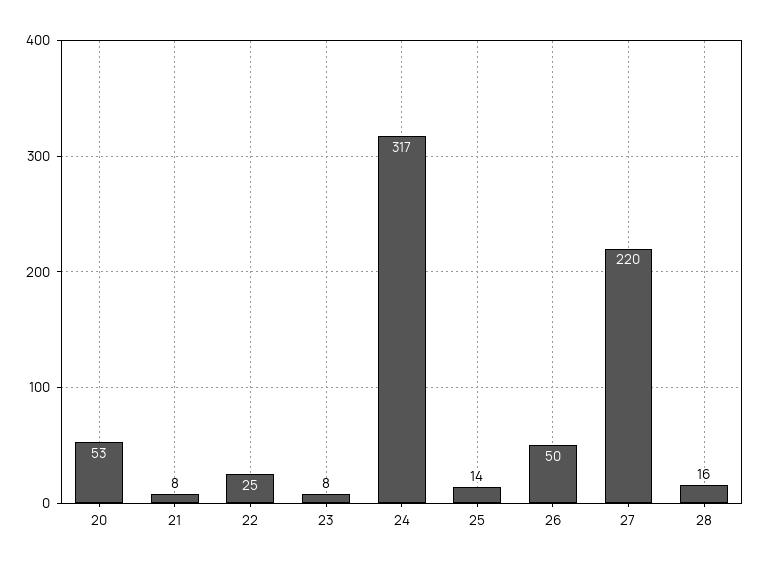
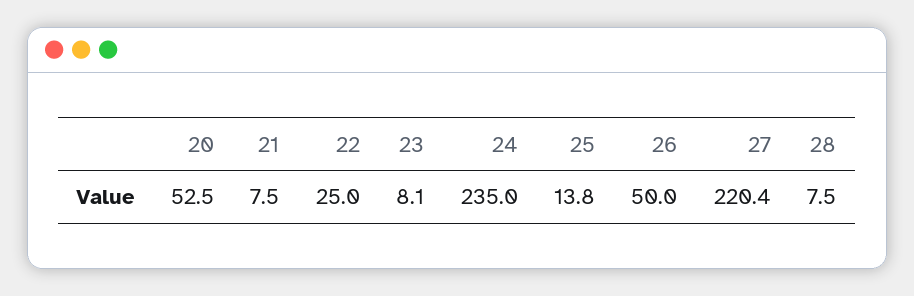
24: 317 -> 235
28: 16 -> 7.5

